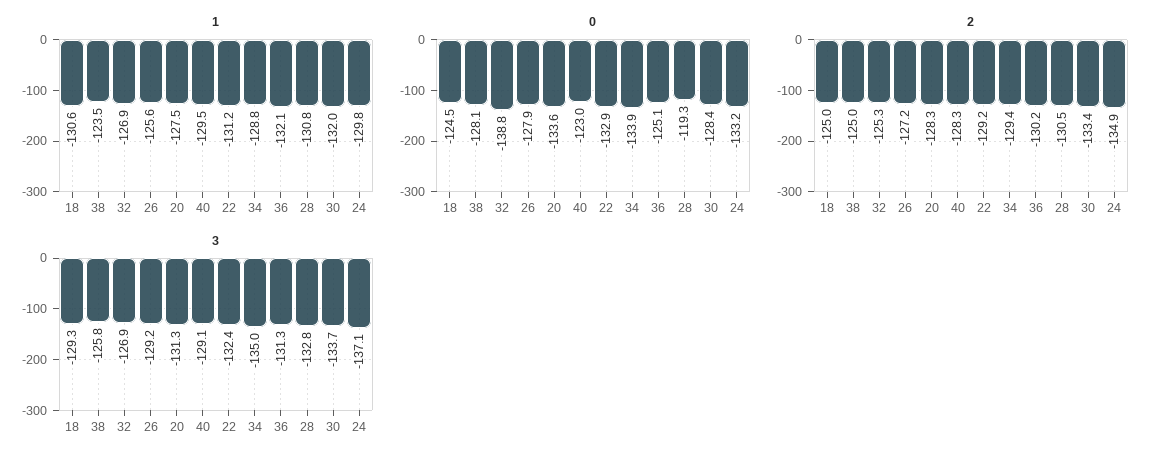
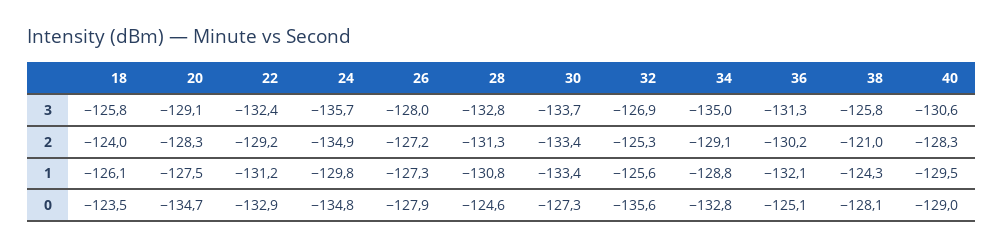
1, 18: -130.6 -> -126.1
1, 38: -123.5 -> -124.3
1, 32: -126.9 -> -125.6
1, 26: -125.6 -> -127.3
1, 30: -132 -> -133.4
0, 18: -124.5 -> -123.5
0, 32: -138.8 -> -135.6
0, 20: -133.6 -> -134.7
0, 40: -123 -> -129
0, 34: -133.9 -> -132.8
0, 28: -119.3 -> -124.6
0, 30: -128.4 -> -127.3
0, 24: -133.2 -> -134.8
2, 18: -125 -> -124
2, 38: -125 -> -121
2, 34: -129.4 -> -129.1
2, 28: -130.5 -> -131.3
3, 18: -129.3 -> -125.8
3, 26: -129.2 -> -128
3, 20: -131.3 -> -129.1
3, 40: -129.1 -> -130.6
3, 24: -137.1 -> -135.7

